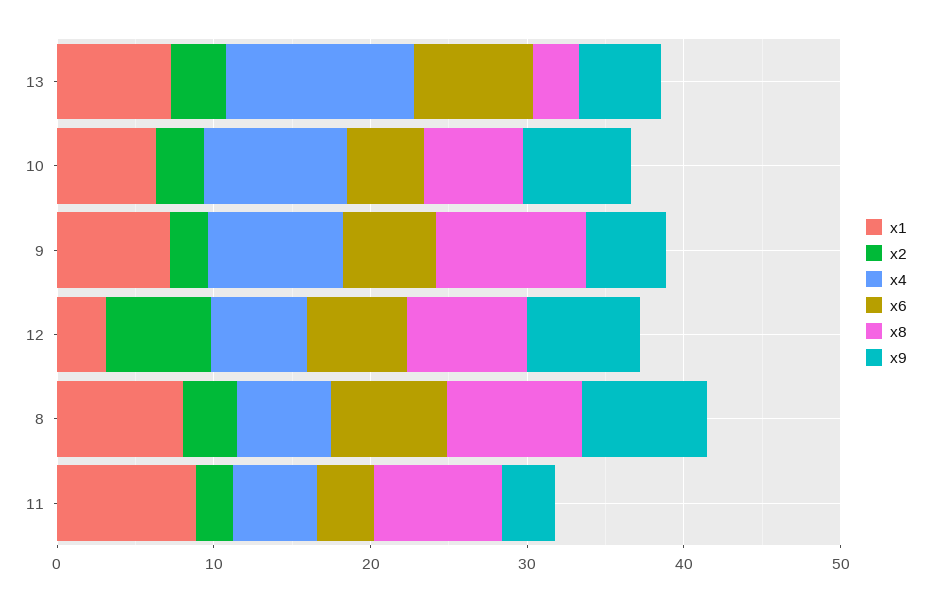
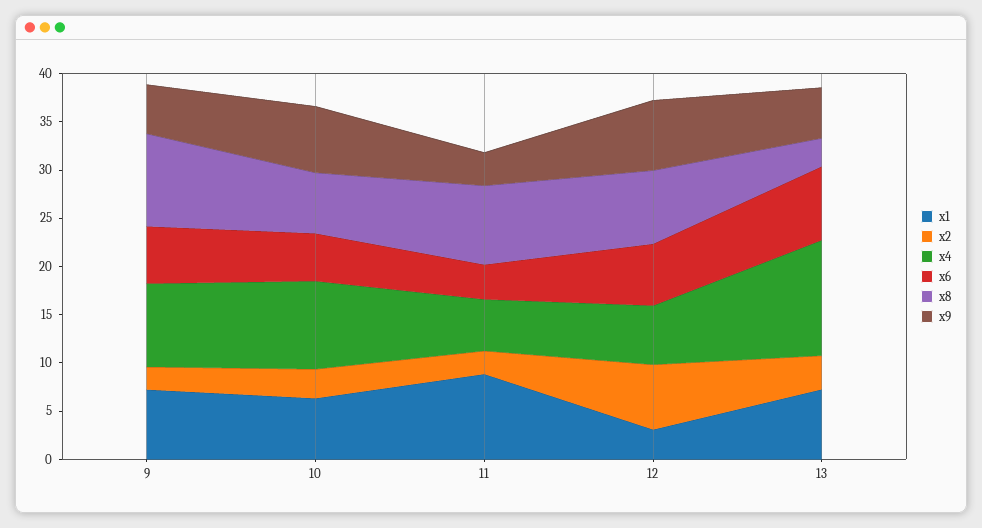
x1, 8: 8 -> none
x2, 8: 4 -> none
x4, 8: 6 -> none
x6, 8: 8 -> none
x8, 8: 8 -> none
x9, 8: 8 -> none

